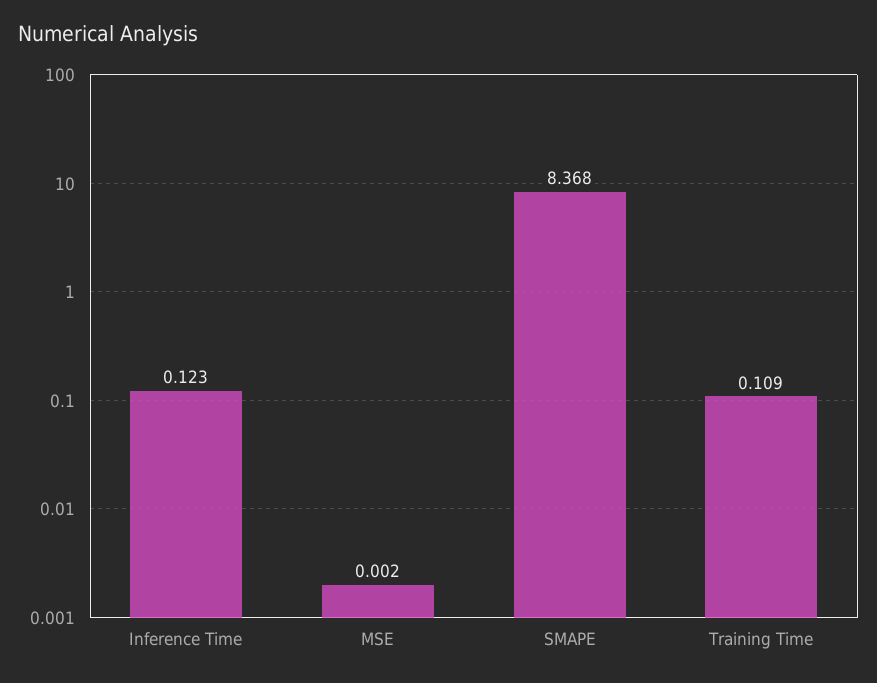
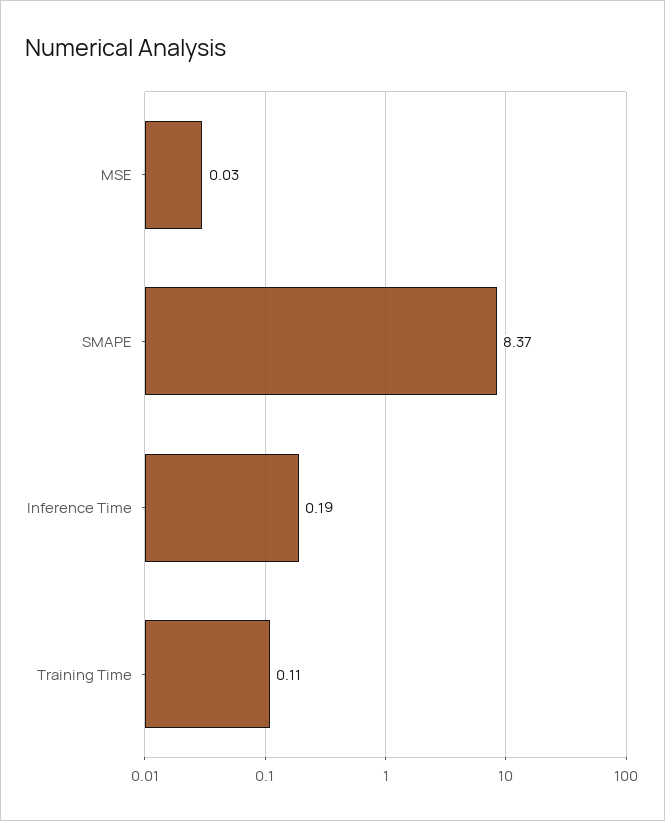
Inference Time: 0.123 -> 0.19
MSE: 0.002 -> 0.03

